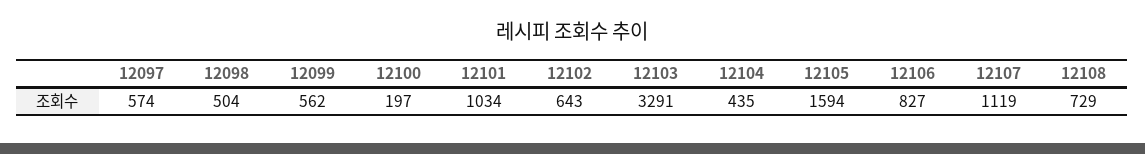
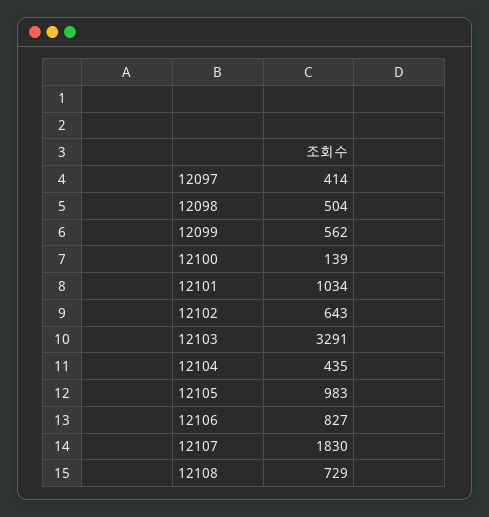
12097: 574 -> 414
12100: 197 -> 139
12105: 1594 -> 983
12107: 1119 -> 1830

